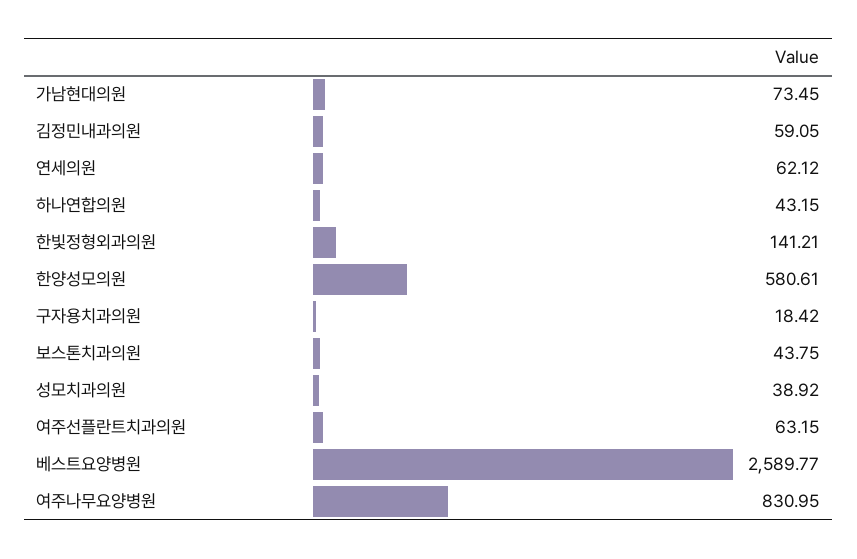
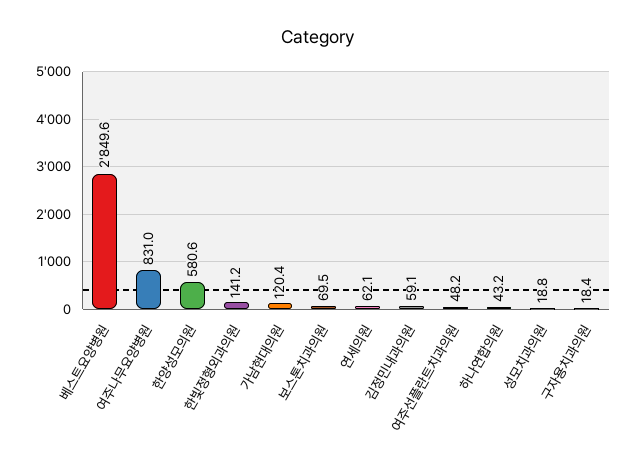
가남현대의원: 73.45 -> 120.4
보스톤치과의원: 43.75 -> 69.5
성모치과의원: 38.92 -> 18.8
여주선플란트치과의원: 63.15 -> 48.2
베스트요양병원: 2589.77 -> 2849.6

